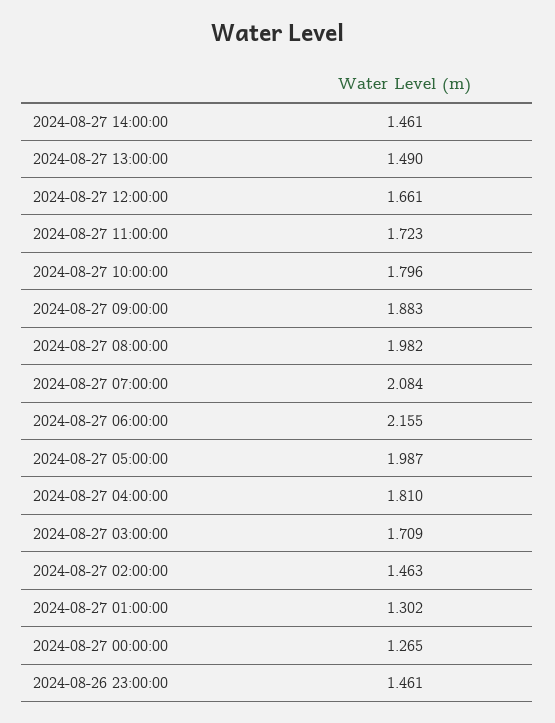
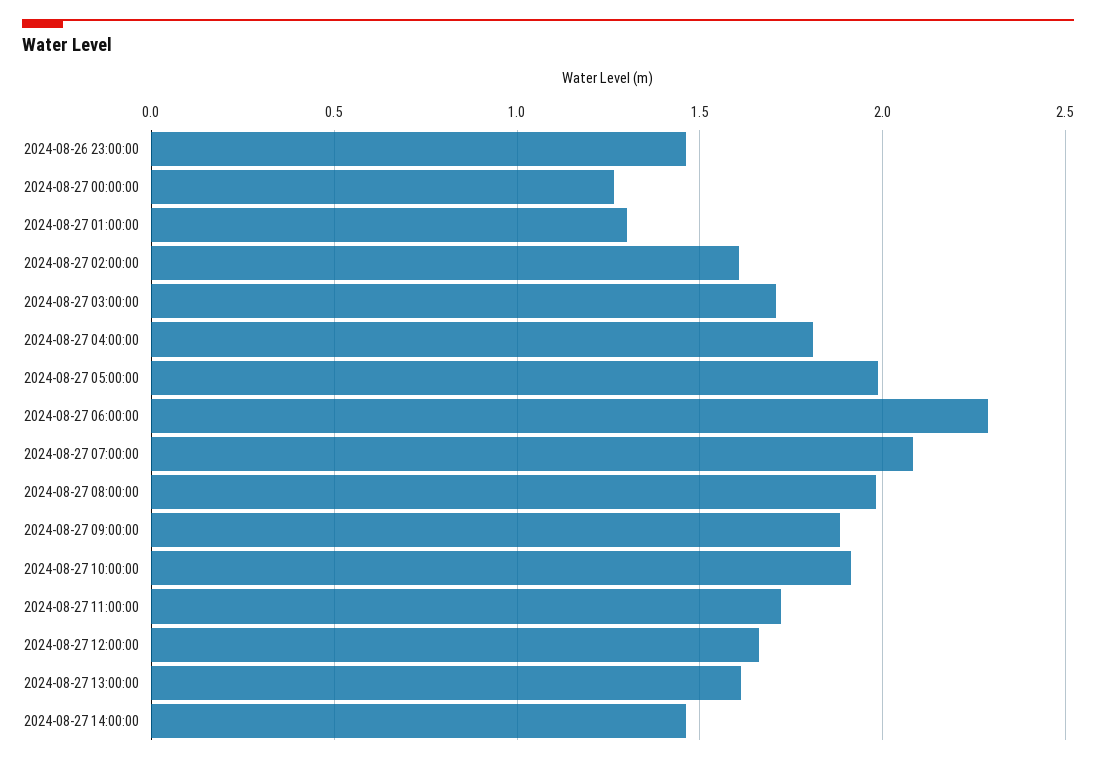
2024-08-27 13:00:00: 1.49 -> 1.6
2024-08-27 10:00:00: 1.796 -> 1.9
2024-08-27 06:00:00: 2.155 -> 2.3
2024-08-27 02:00:00: 1.463 -> 1.6

